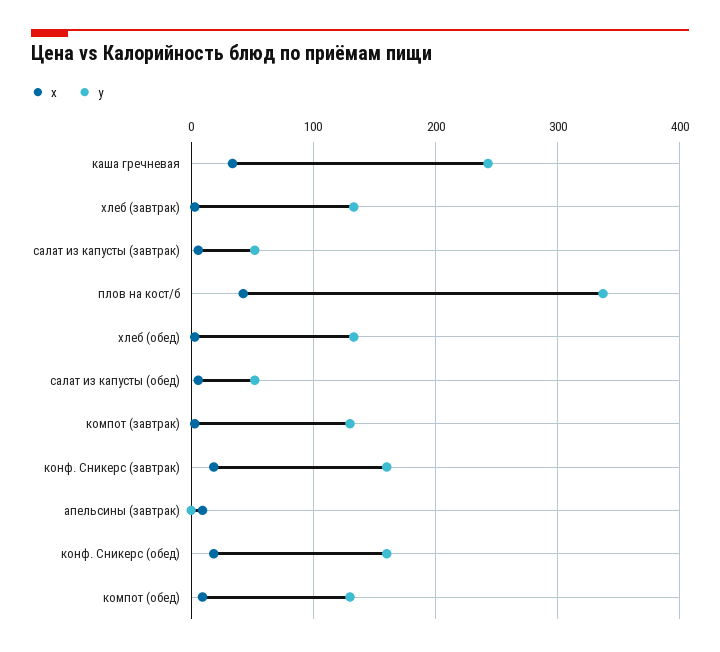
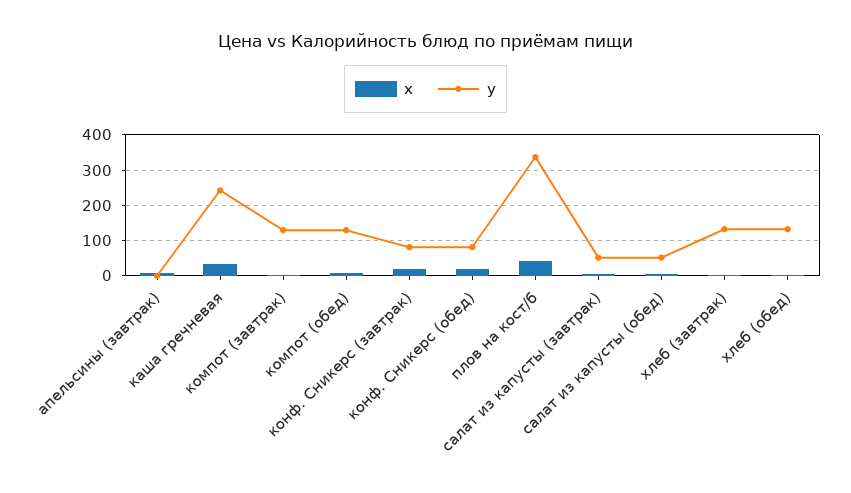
y, конф. Сникерс (завтрак): 160 -> 80
y, конф. Сникерс (обед): 160 -> 80

